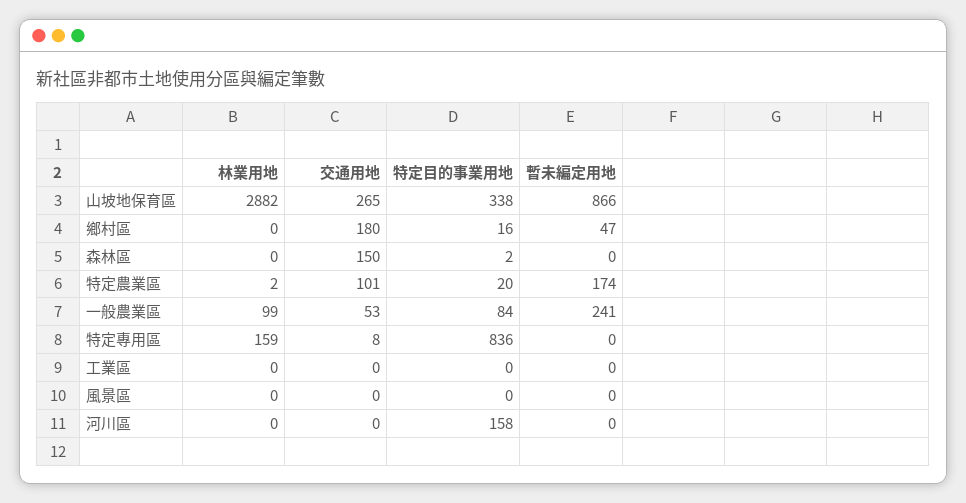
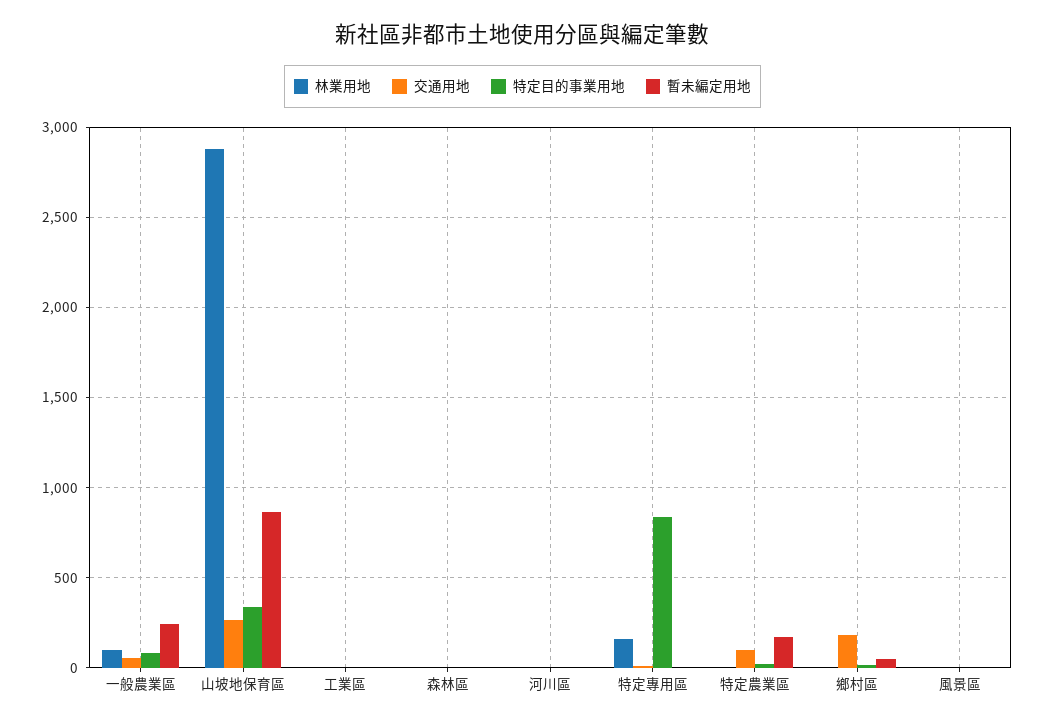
交通用地, 森林區: 150 -> 0
特定目的事業用地, 河川區: 158 -> 0

